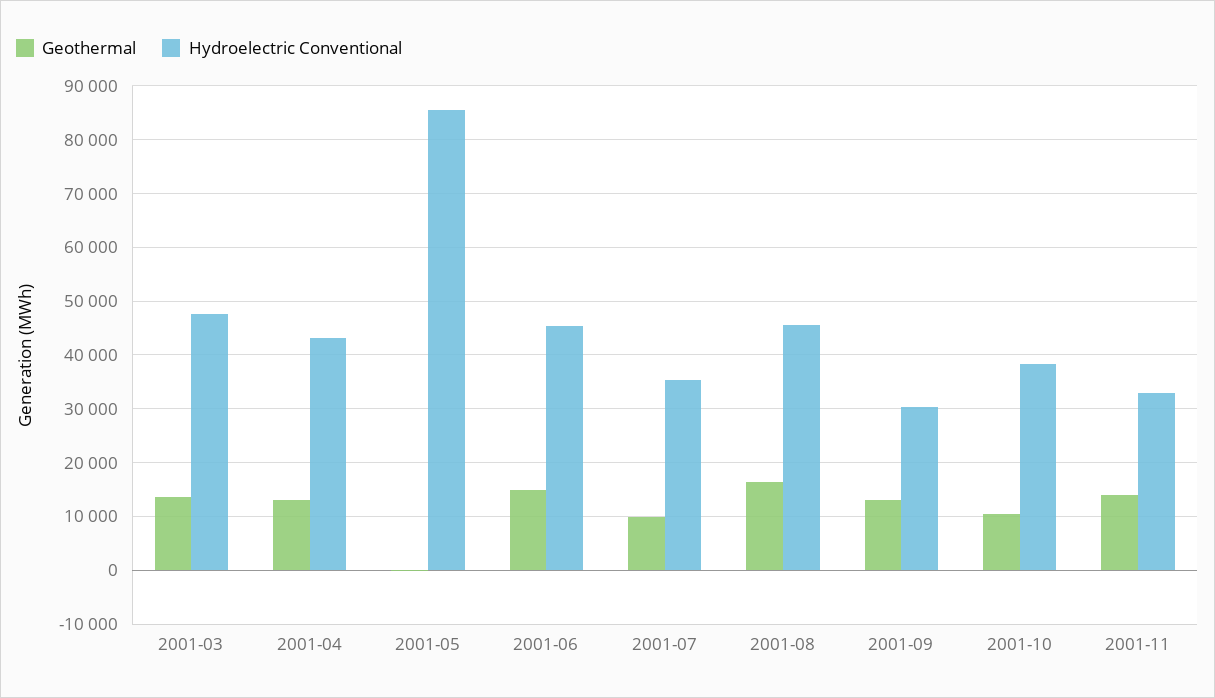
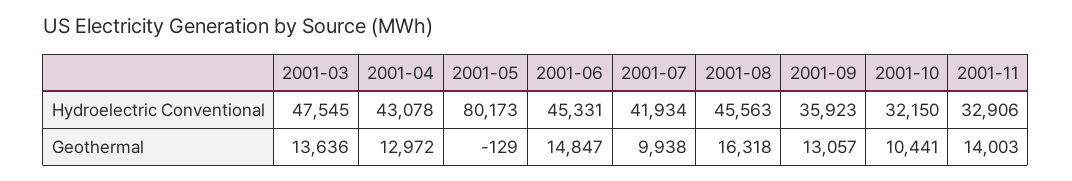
Hydroelectric Conventional, 2001-05: 86000 -> 80173
Hydroelectric Conventional, 2001-07: 36000 -> 41934
Hydroelectric Conventional, 2001-09: 30000 -> 35923
Hydroelectric Conventional, 2001-10: 38000 -> 32150

